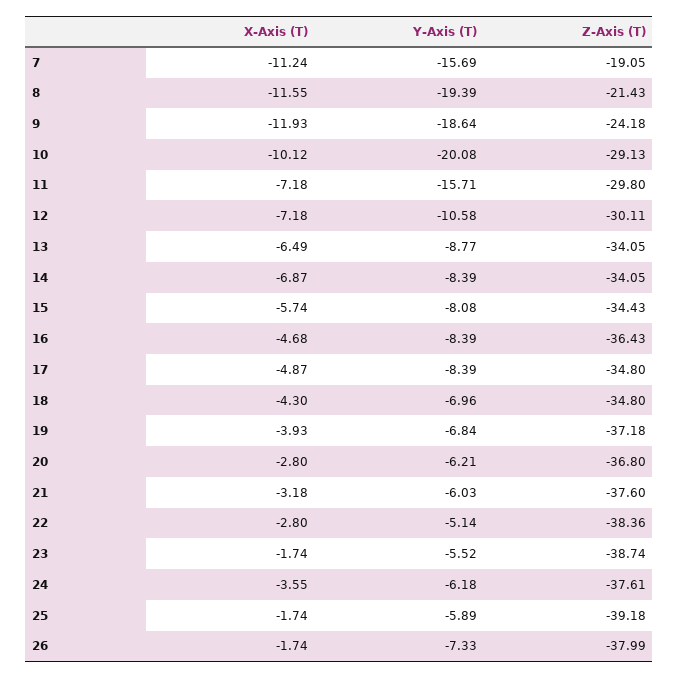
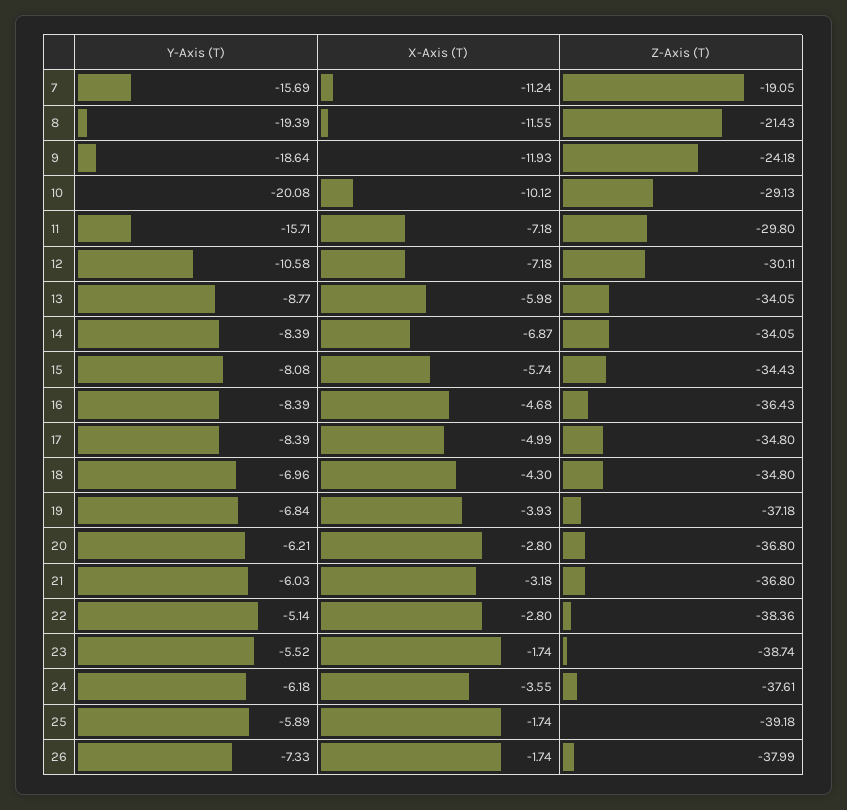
X-Axis (T), 13: -6.49 -> -5.98
X-Axis (T), 17: -4.87 -> -4.99
Z-Axis (T), 21: -37.6 -> -36.8

